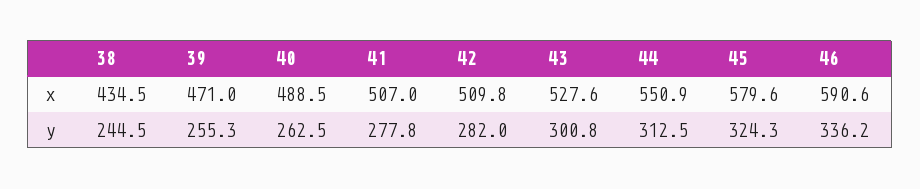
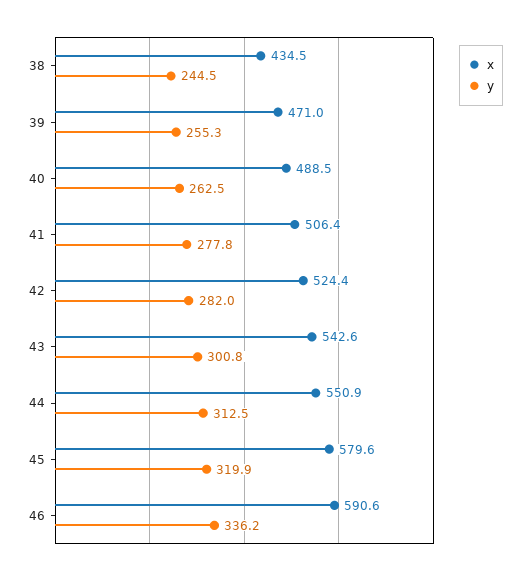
x, 41: 507 -> 506.4
x, 42: 509.8 -> 524.4
x, 43: 527.6 -> 542.6
y, 45: 324.3 -> 319.9

